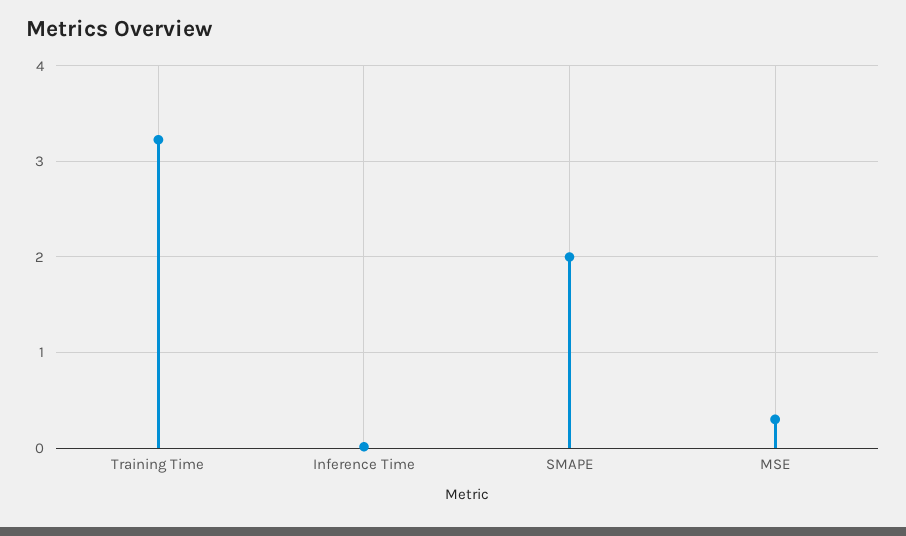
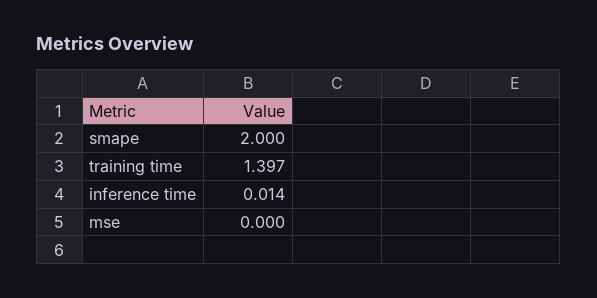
Training Time: 3.2 -> 1.397
MSE: 0.3 -> 0

